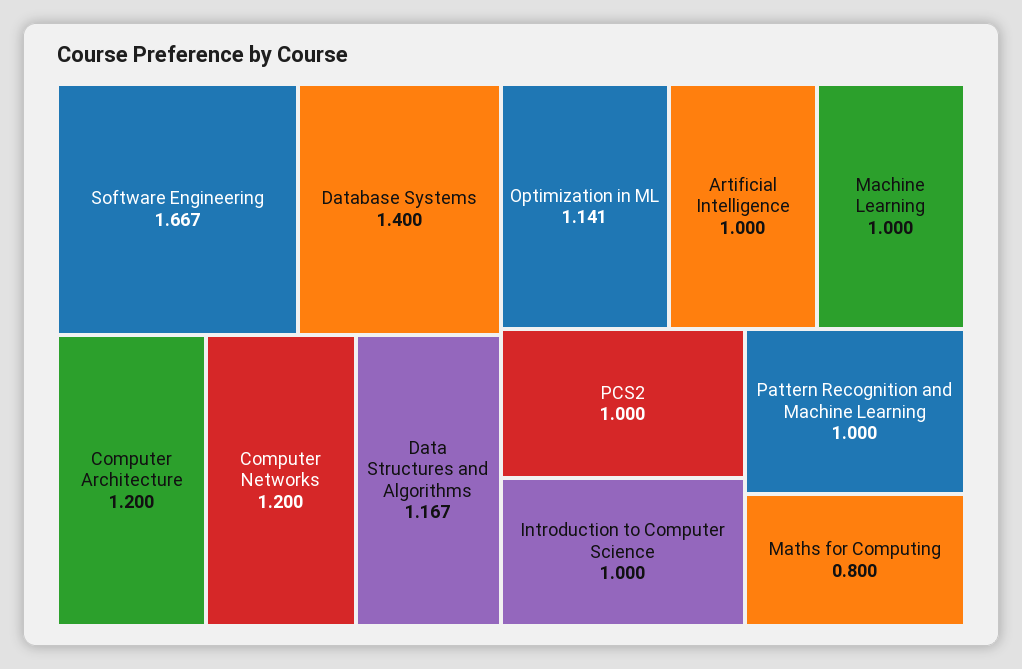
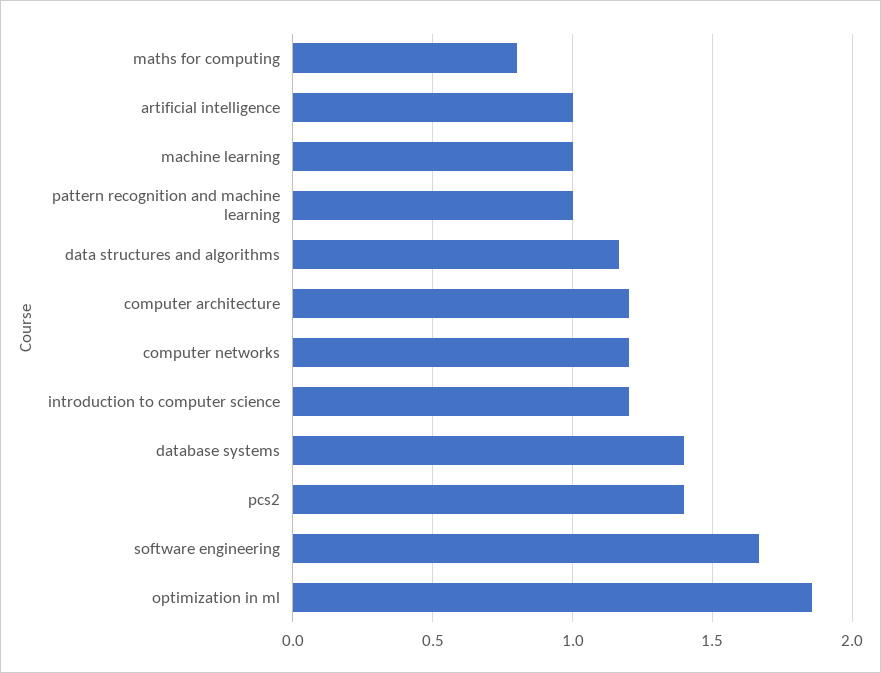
Optimization in ML: 1.141 -> 1.85
PCS2: 1 -> 1.4
Introduction to Computer Science: 1 -> 1.2

